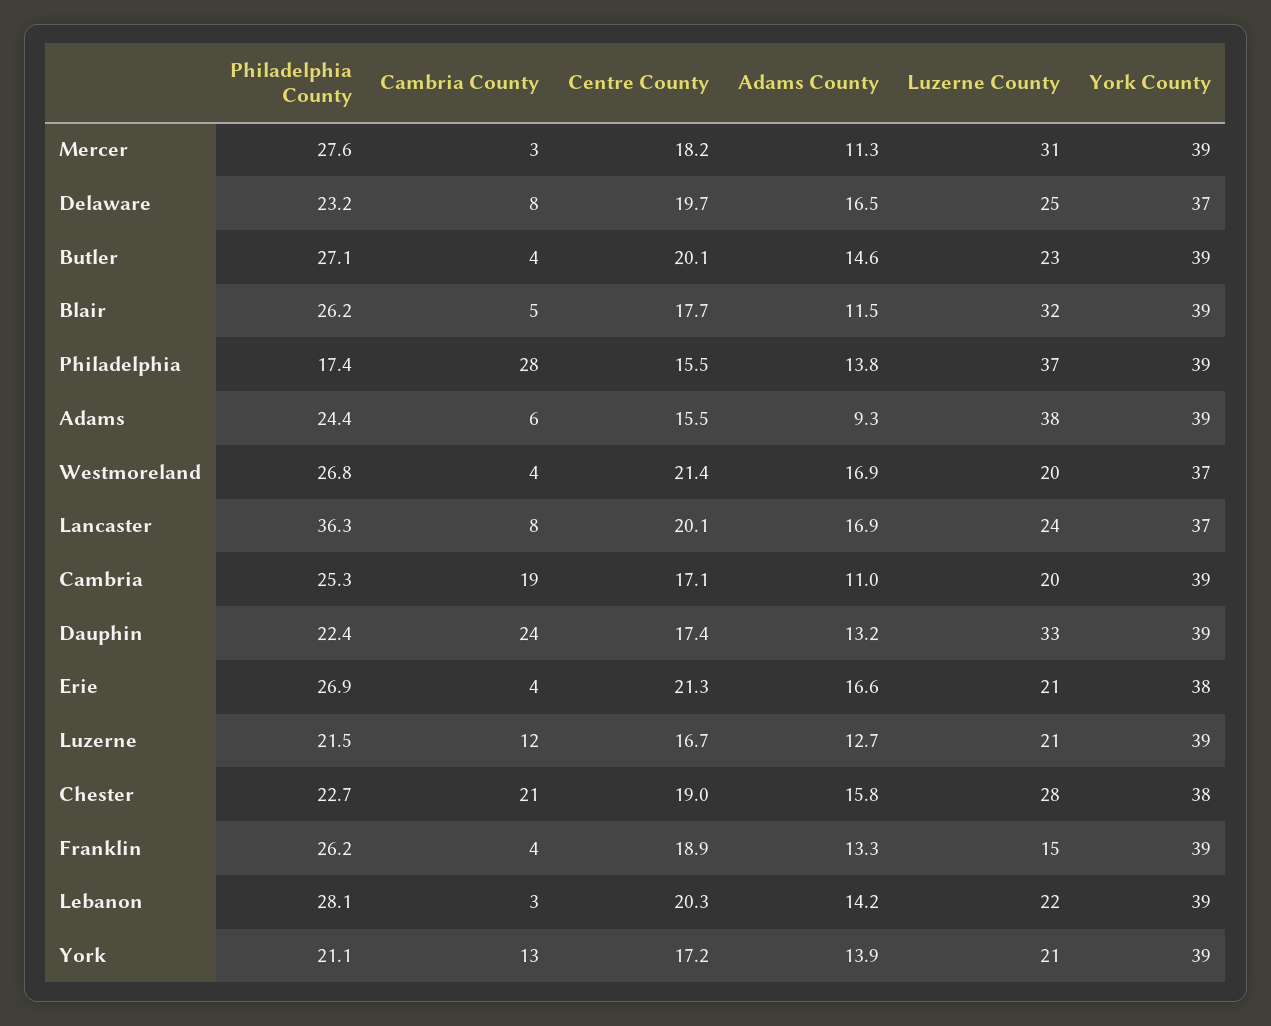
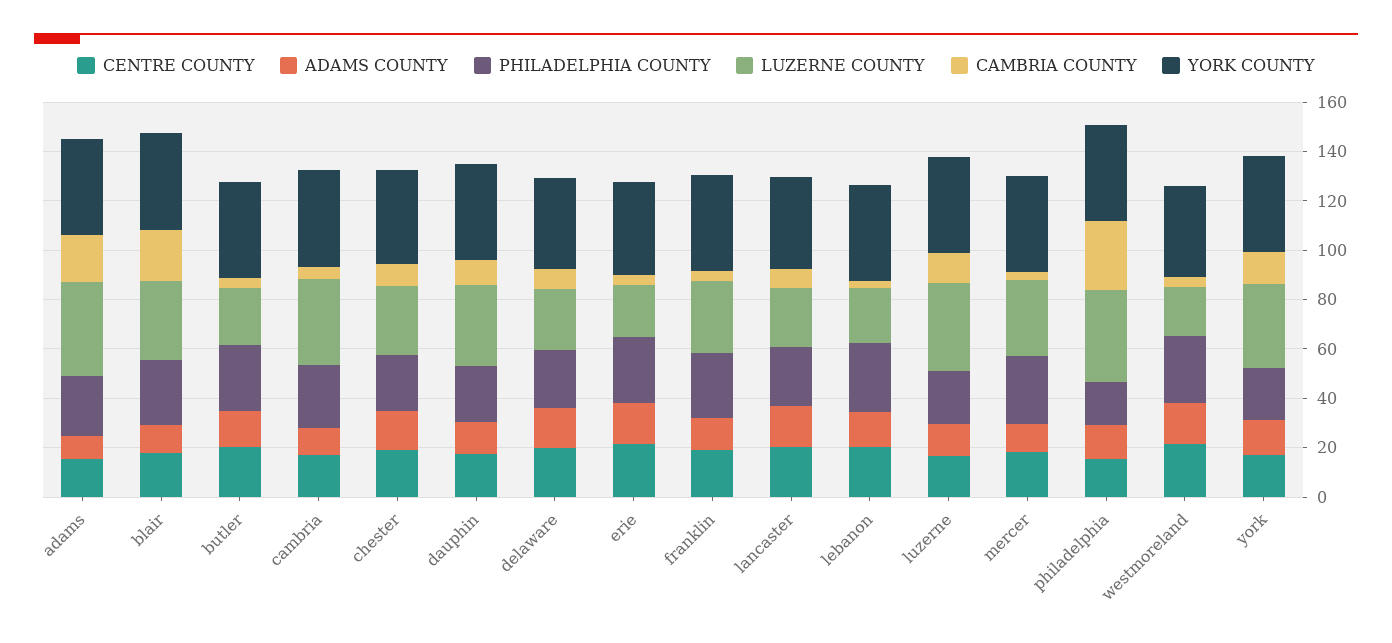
Cambria County, Blair: 5 -> 20
Cambria County, Adams: 6 -> 20
Philadelphia County, Lancaster: 36.3 -> 25
Cambria County, Cambria: 19 -> 5
Luzerne County, Cambria: 20 -> 35
Cambria County, Dauphin: 24 -> 10
Luzerne County, Luzerne: 21 -> 35
Cambria County, Chester: 21 -> 10
Luzerne County, Franklin: 15 -> 30
Luzerne County, York: 21 -> 35

